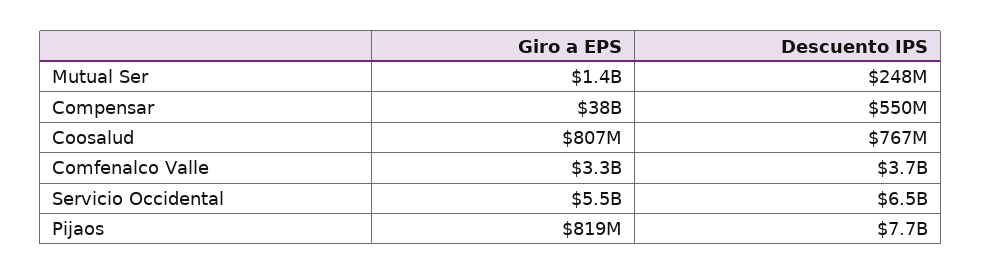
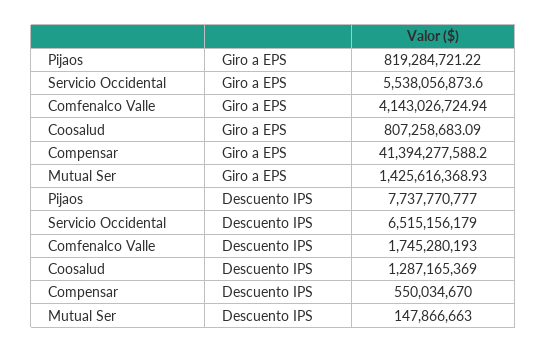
Descuento IPS, Mutual Ser: 248000000 -> 147866663
Giro a EPS, Compensar: 38000000000 -> 41394277588.2
Descuento IPS, Coosalud: 767000000 -> 1287165369
Giro a EPS, Comfenalco Valle: 3300000000 -> 4143026724.94
Descuento IPS, Comfenalco Valle: 3700000000 -> 1745280193

